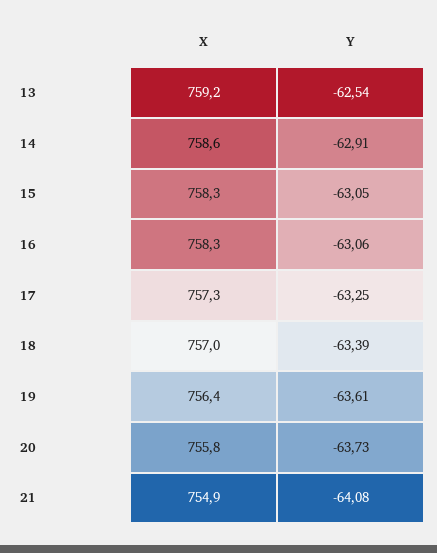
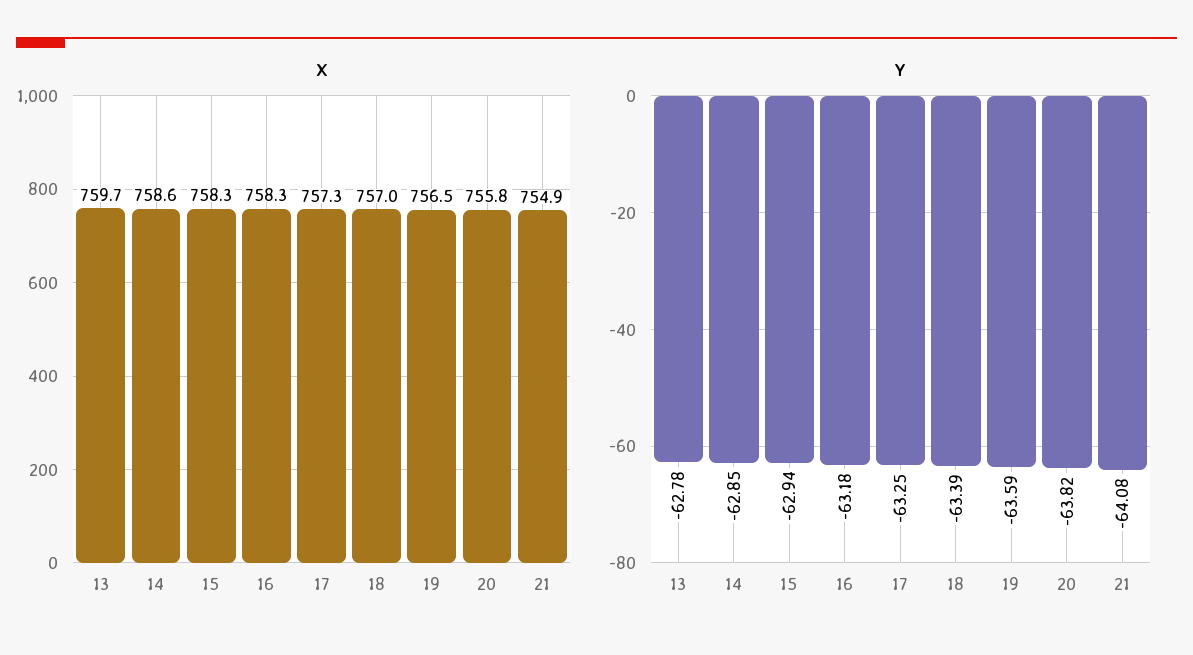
X, 13: 759.2 -> 759.7
Y, 13: -62.54 -> -62.78
Y, 14: -62.91 -> -62.85
Y, 15: -63.05 -> -62.94
Y, 16: -63.06 -> -63.18
X, 19: 756.4 -> 756.5
Y, 19: -63.61 -> -63.59
Y, 20: -63.73 -> -63.82

